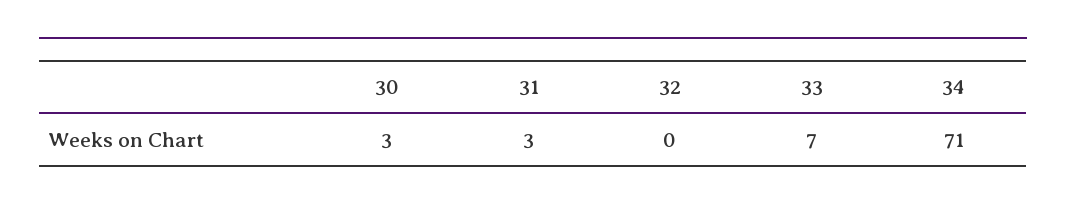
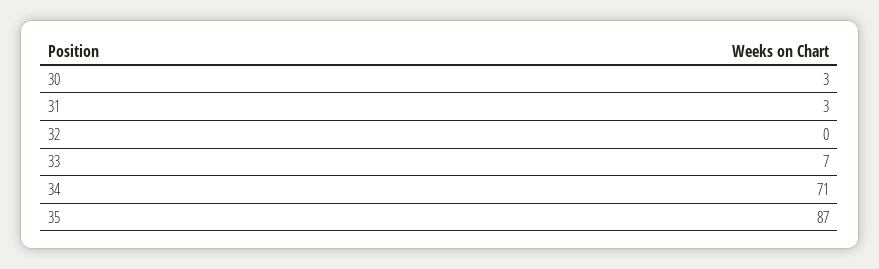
35: none -> 87

